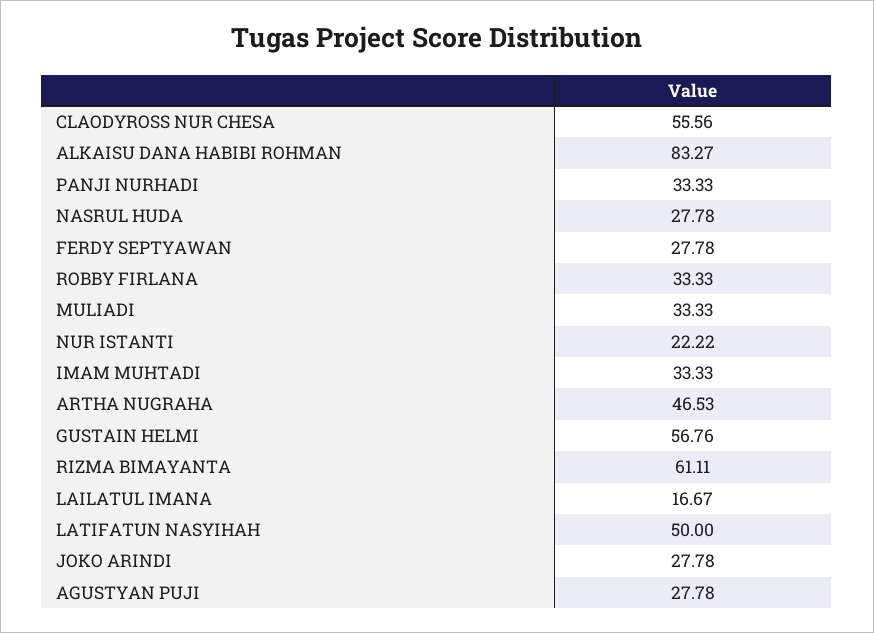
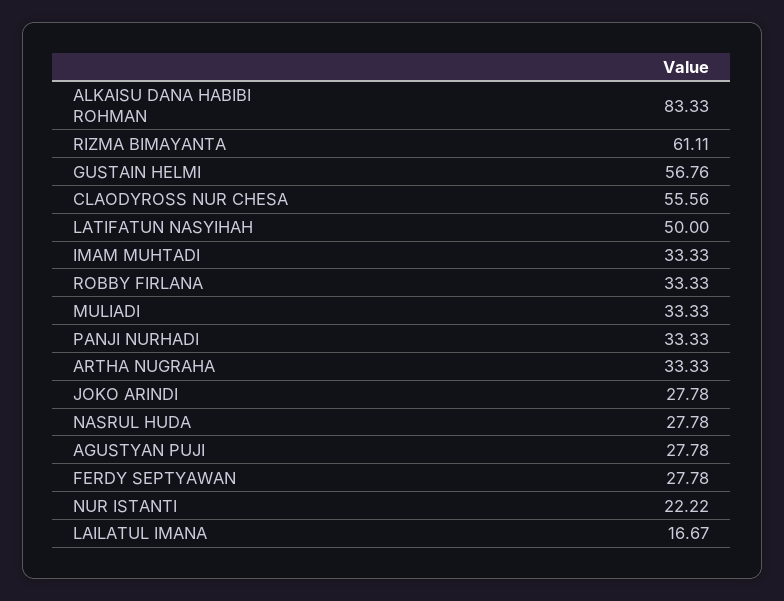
ALKAISU DANA HABIBI ROHMAN: 83.27 -> 83.33
ARTHA NUGRAHA: 46.53 -> 33.33

